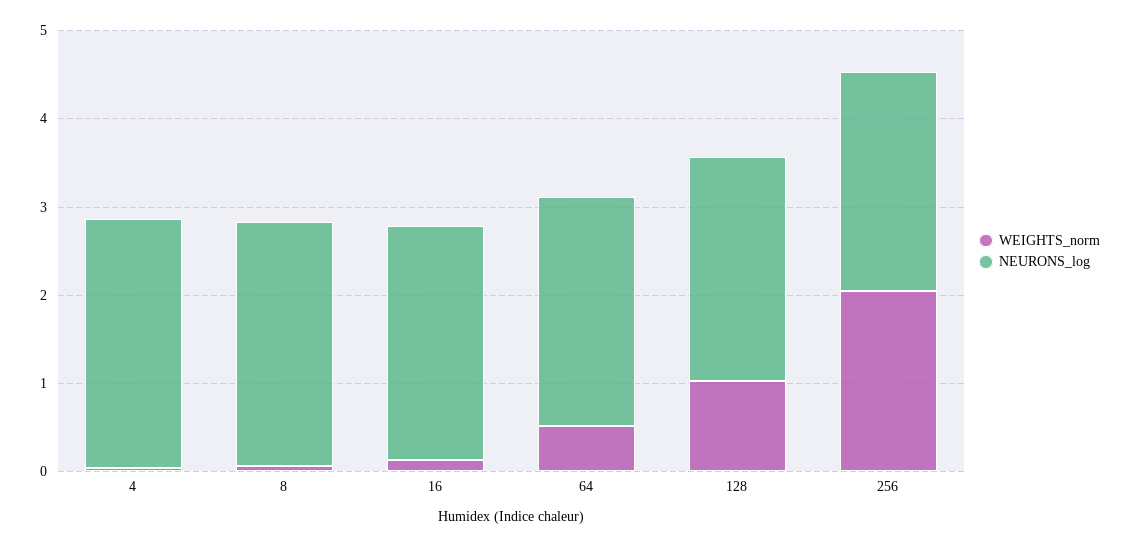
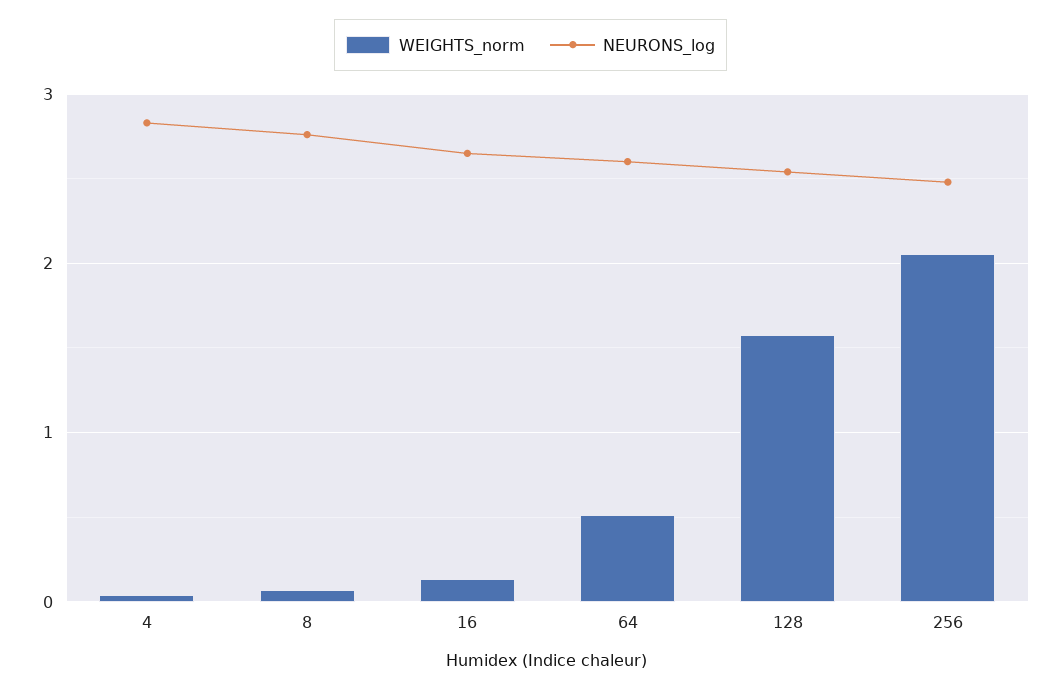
WEIGHTS_norm, 128: 1 -> 1.6

